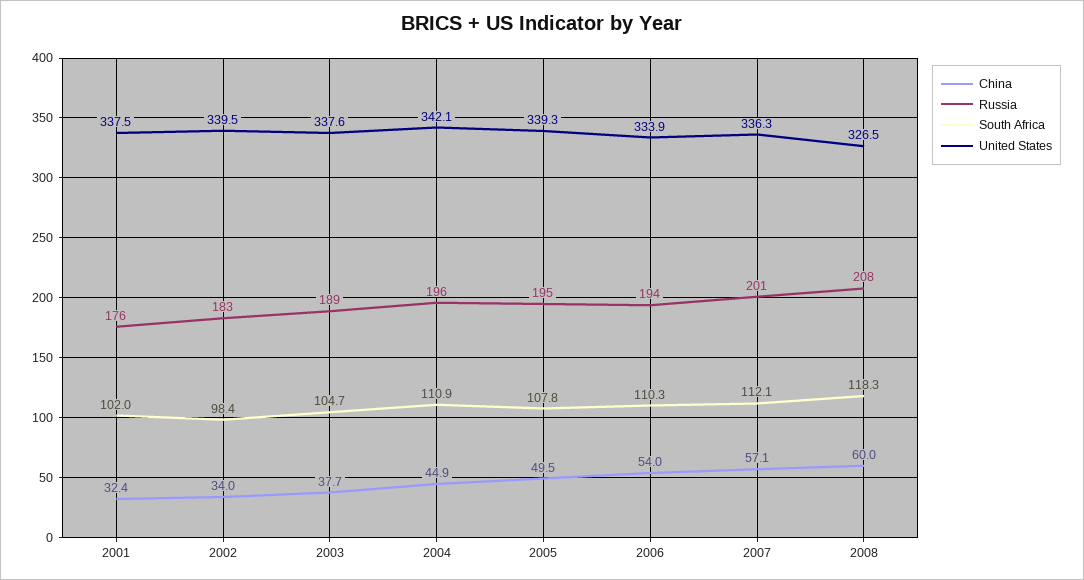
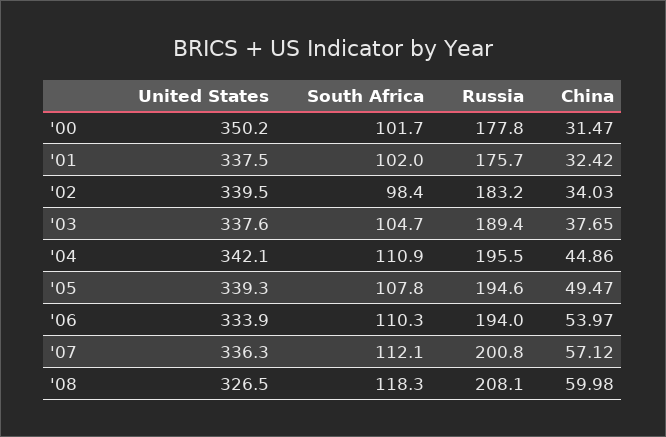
United States, '00: none -> 350.2
South Africa, '00: none -> 101.7
Russia, '00: none -> 177.8
China, '00: none -> 31.47

